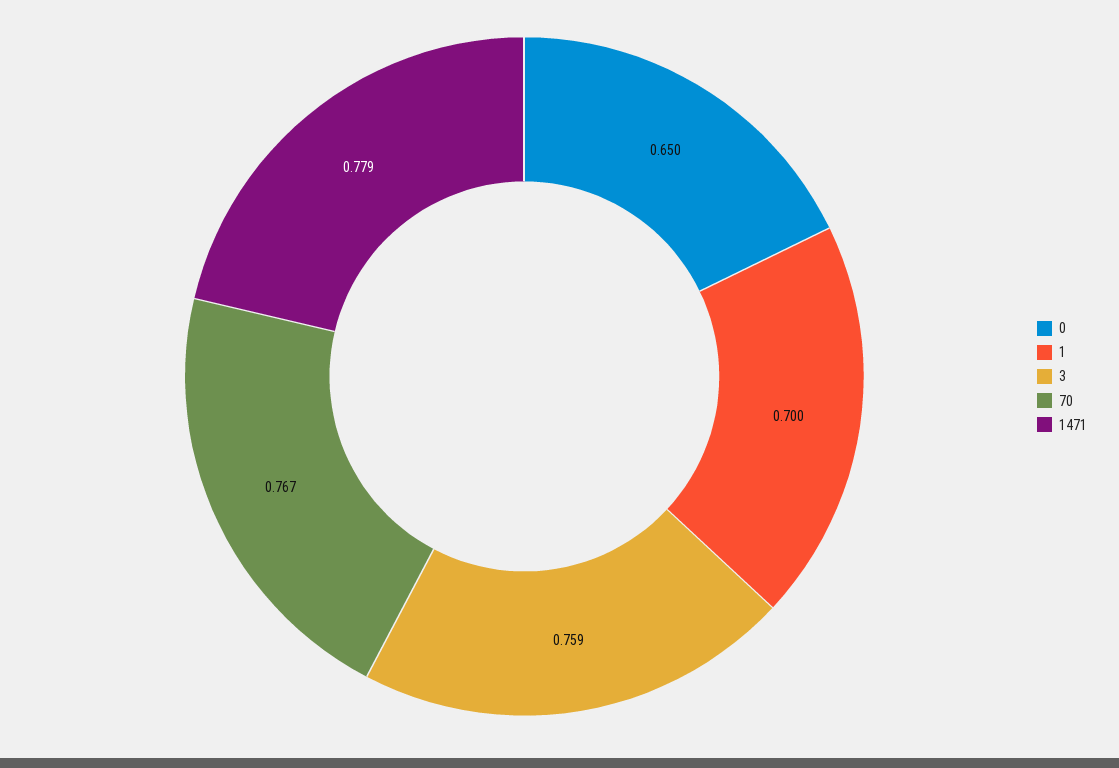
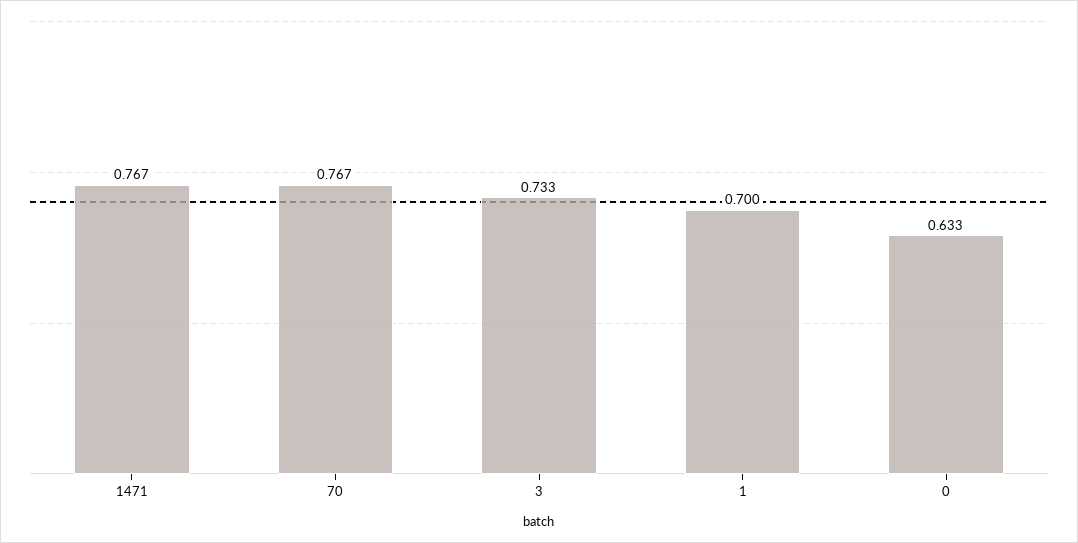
0: 0.65 -> 0.633
3: 0.759 -> 0.733
1471: 0.779 -> 0.767

